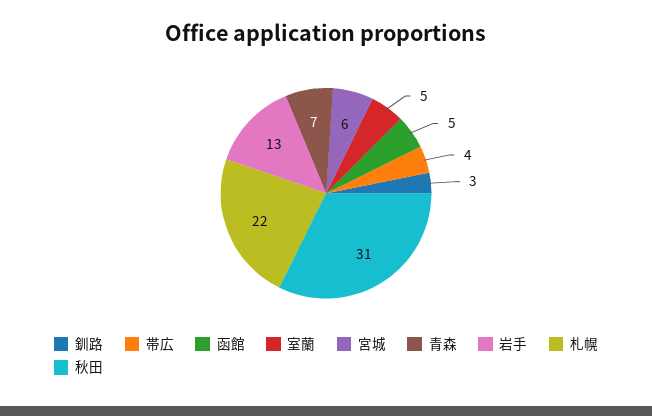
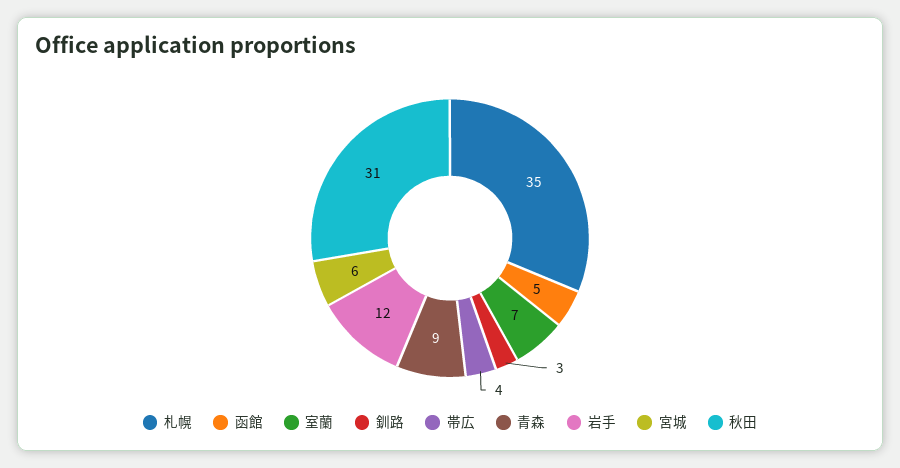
室蘭: 5 -> 7
青森: 7 -> 9
岩手: 13 -> 12
札幌: 22 -> 35

